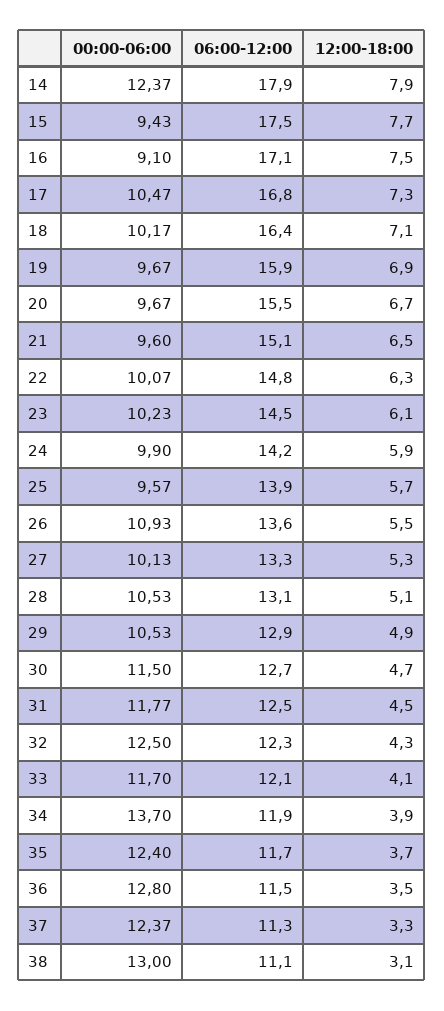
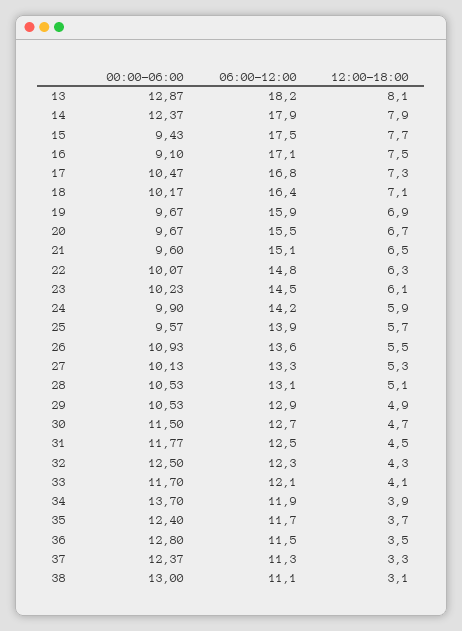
00:00-06:00, 13: none -> 12.87
06:00-12:00, 13: none -> 18.2
12:00-18:00, 13: none -> 8.1

